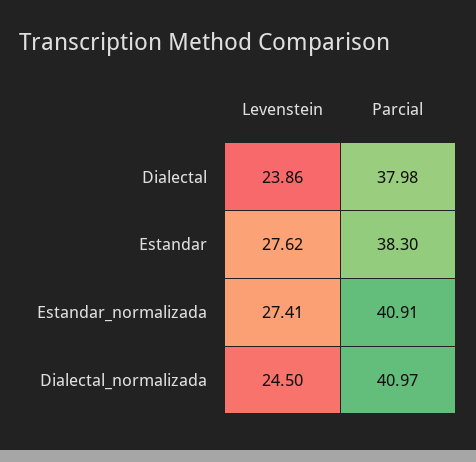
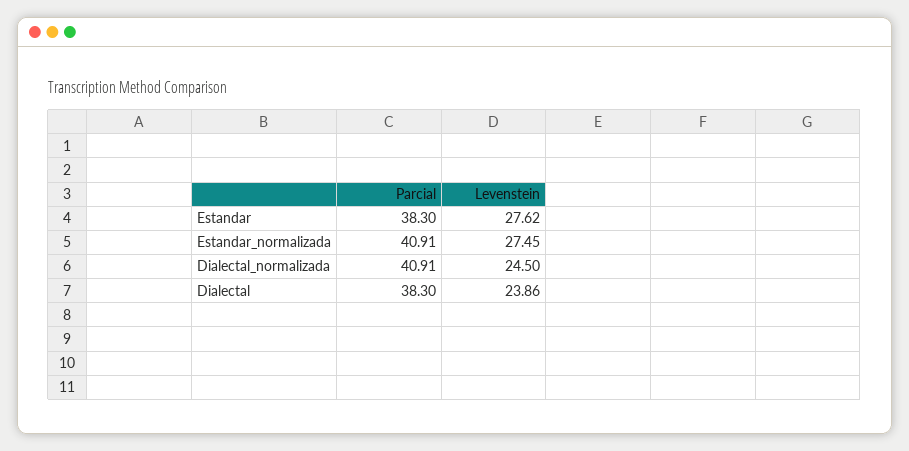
Parcial, Dialectal: 37.98 -> 38.3
Levenstein, Estandar_normalizada: 27.41 -> 27.45
Parcial, Dialectal_normalizada: 40.97 -> 40.91

